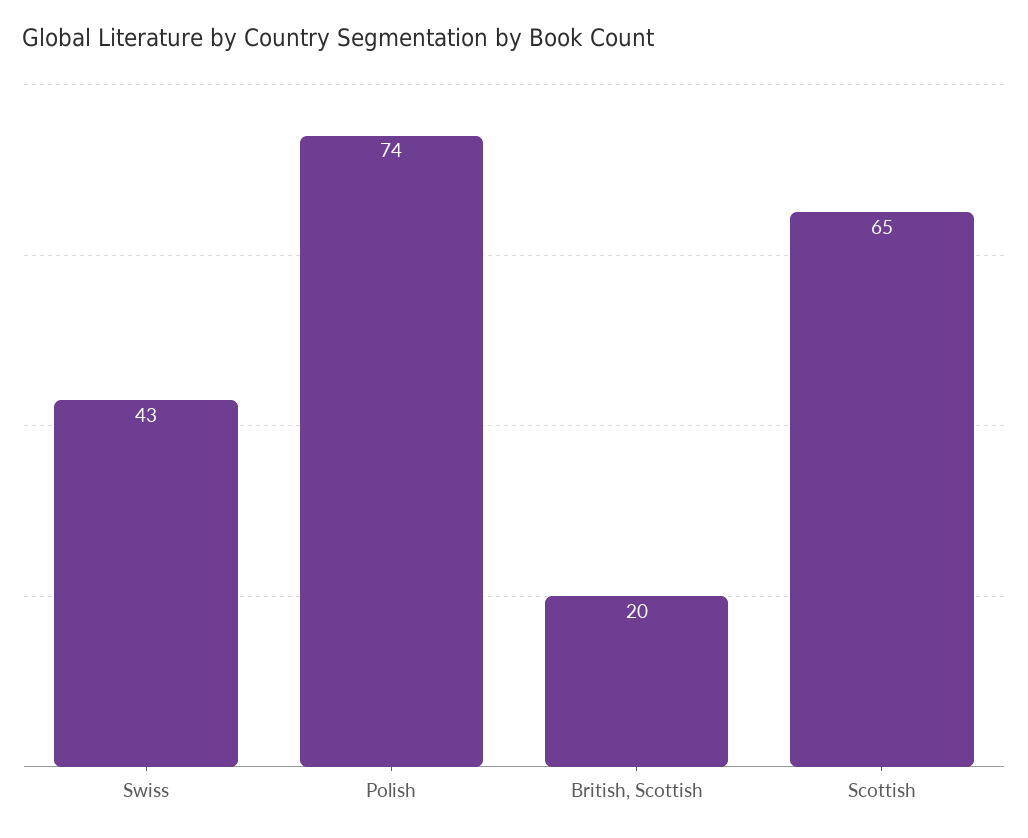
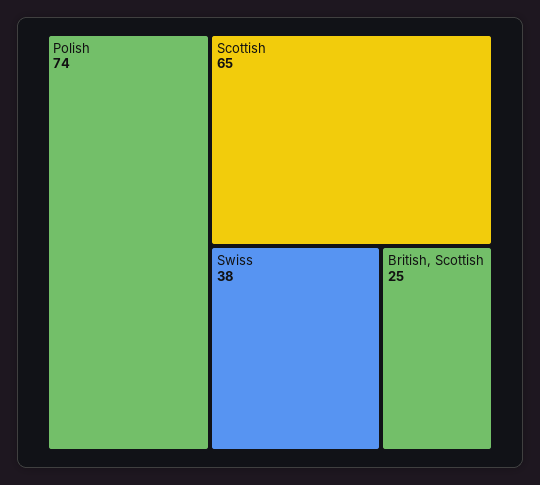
Swiss: 43 -> 38
British, Scottish: 20 -> 25

